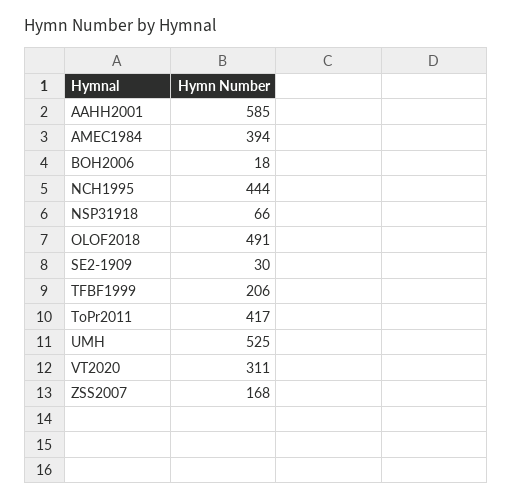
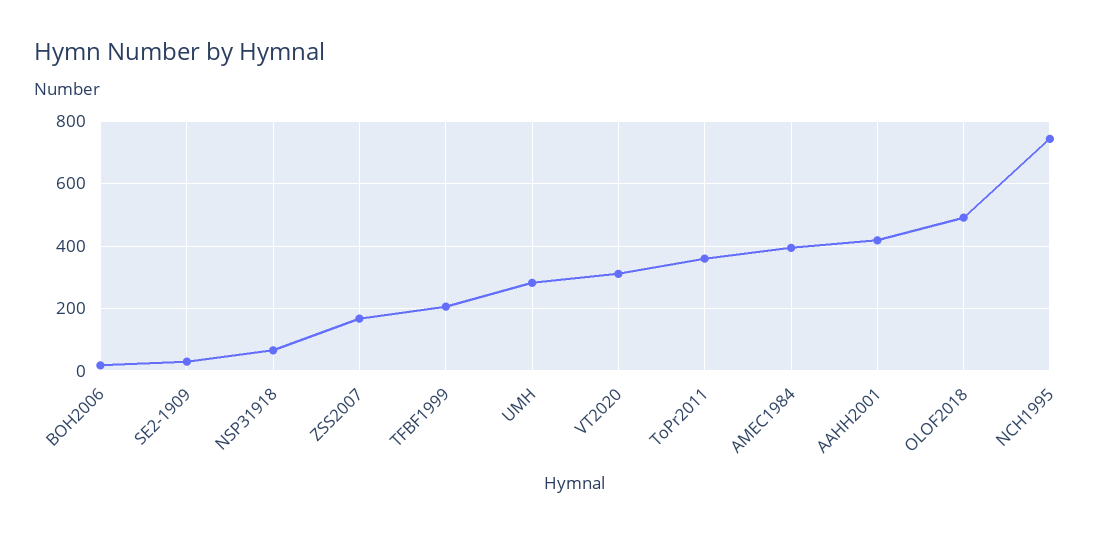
AAHH2001: 585 -> 420
NCH1995: 444 -> 740
ToPr2011: 417 -> 360
UMH: 525 -> 280

